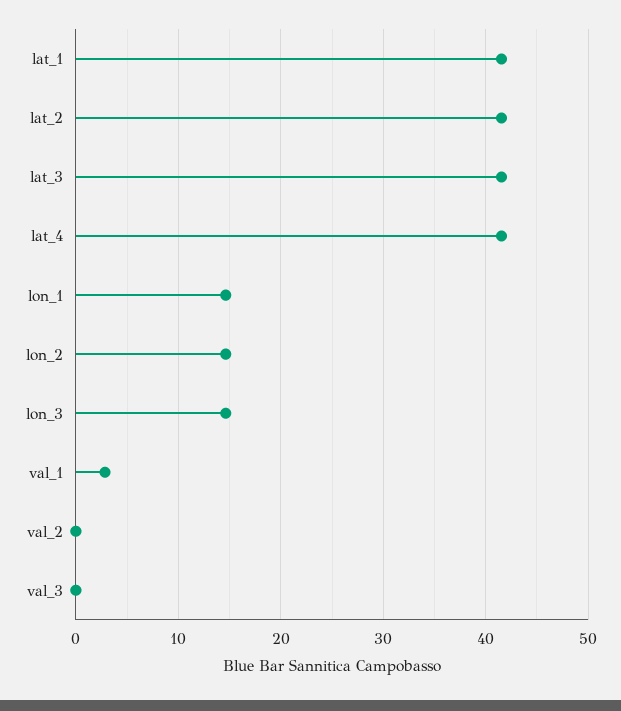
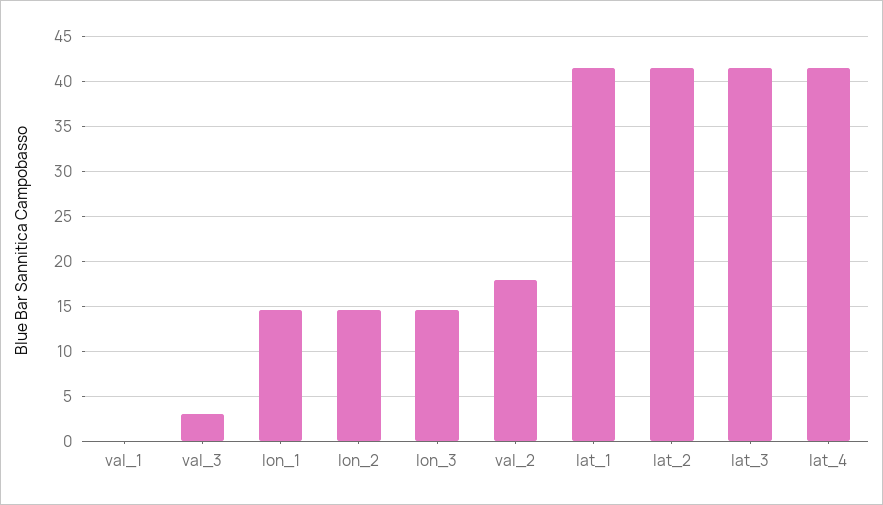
val_1: 3 -> 0
val_2: 0 -> 18
val_3: 0 -> 3

